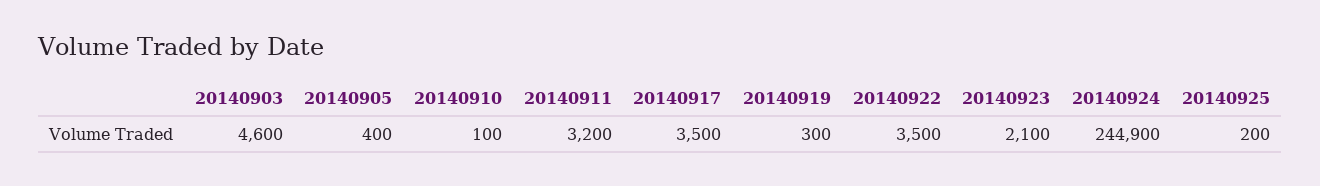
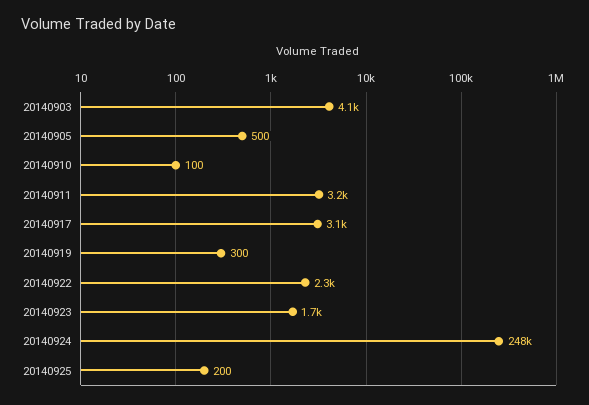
20140903: 4600 -> 4100
20140905: 400 -> 500
20140917: 3500 -> 3100
20140922: 3500 -> 2300
20140923: 2100 -> 1700
20140924: 244900 -> 248000

